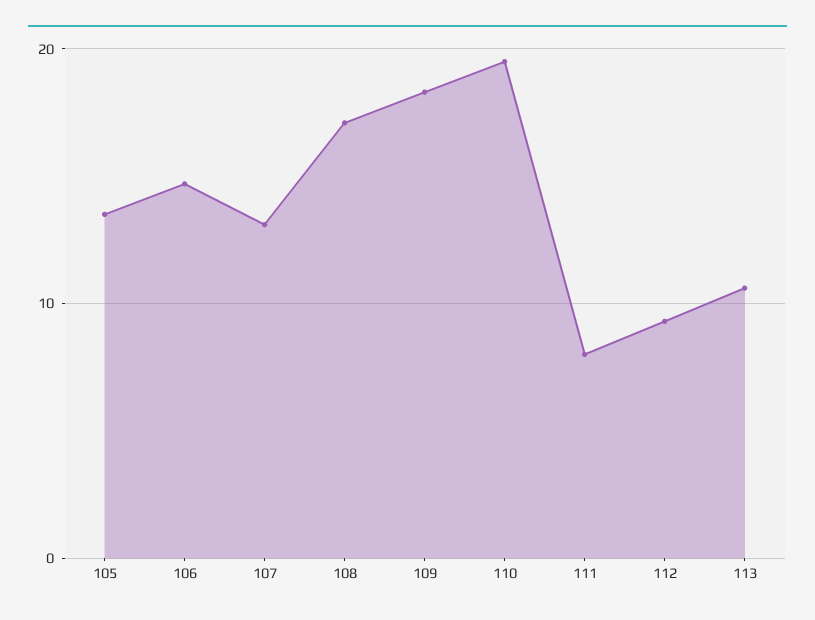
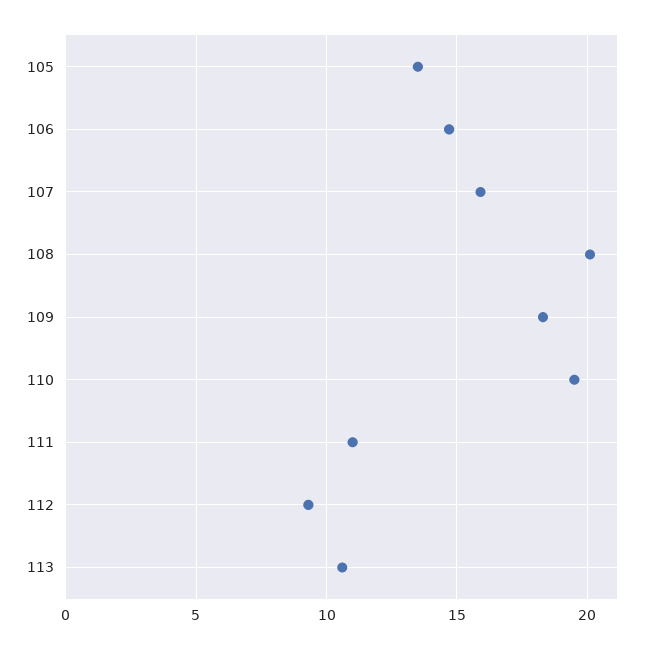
107: 13 -> 16
108: 17 -> 20
111: 8 -> 11

